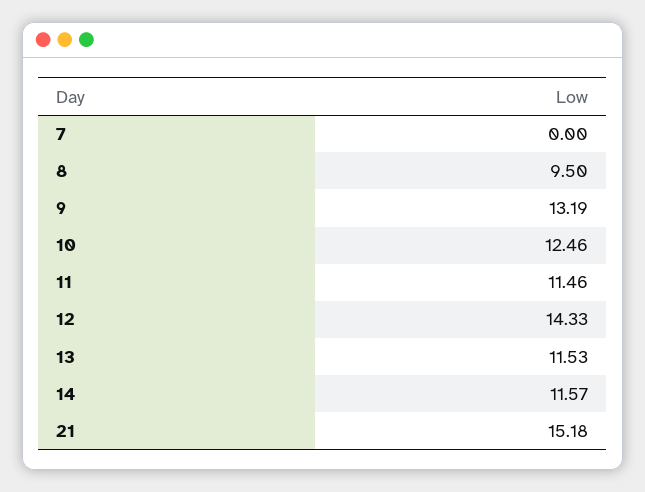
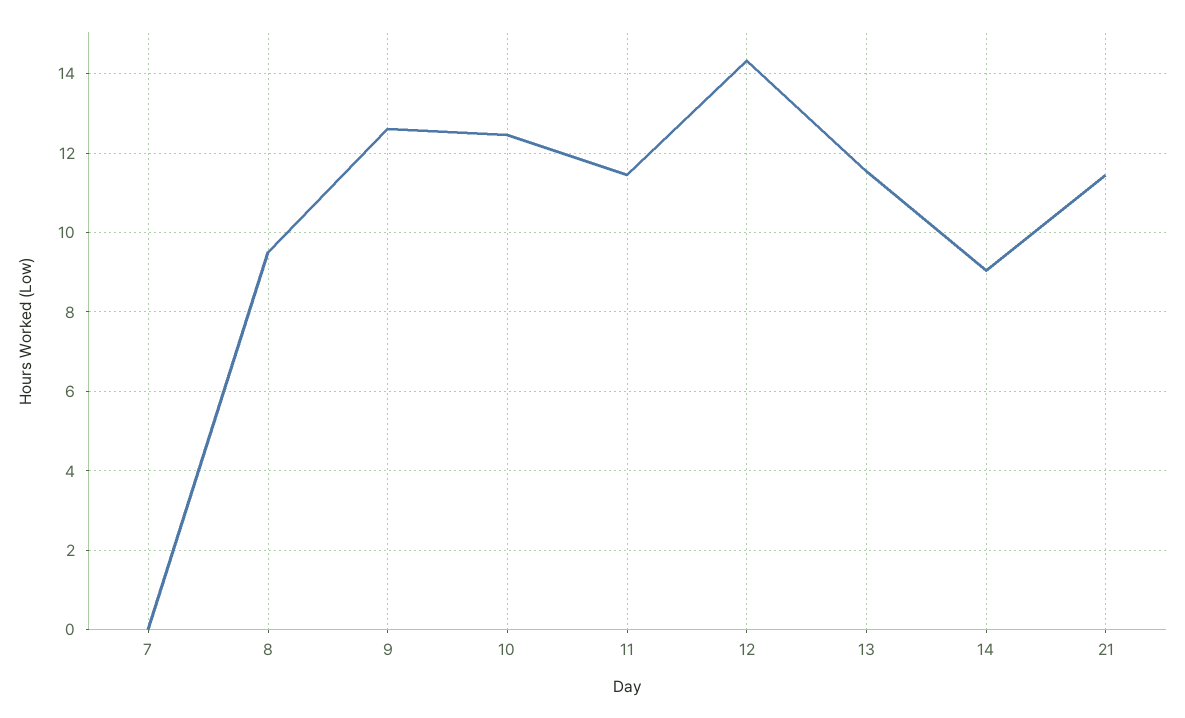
9: 13.19 -> 12.6
14: 11.57 -> 9
21: 15.18 -> 11.4

